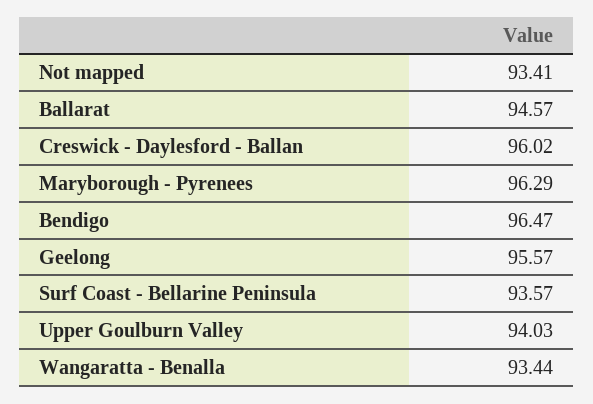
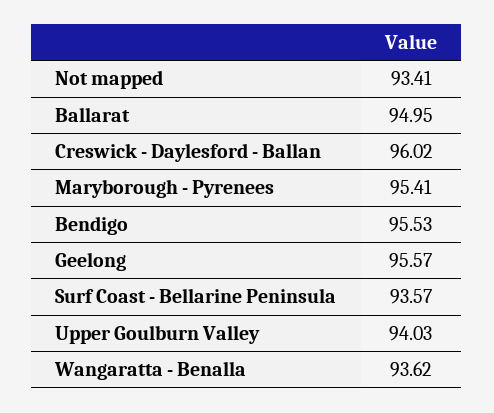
Ballarat: 94.57 -> 94.95
Maryborough - Pyrenees: 96.29 -> 95.41
Bendigo: 96.47 -> 95.53
Wangaratta - Benalla: 93.44 -> 93.62

